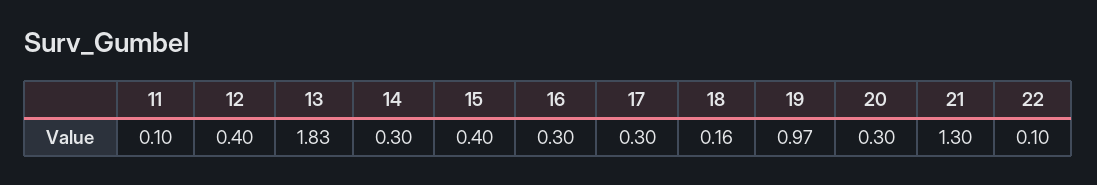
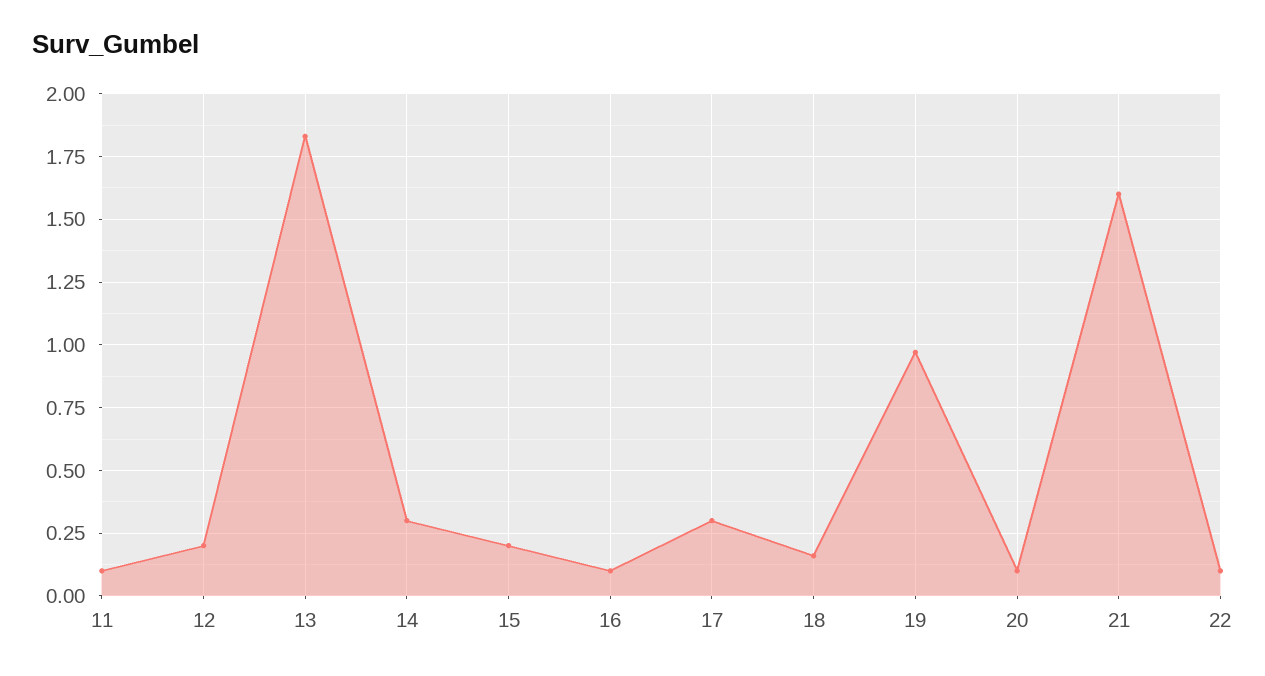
12: 0.4 -> 0.2
15: 0.4 -> 0.2
16: 0.3 -> 0.1
20: 0.3 -> 0.1
21: 1.3 -> 1.6

